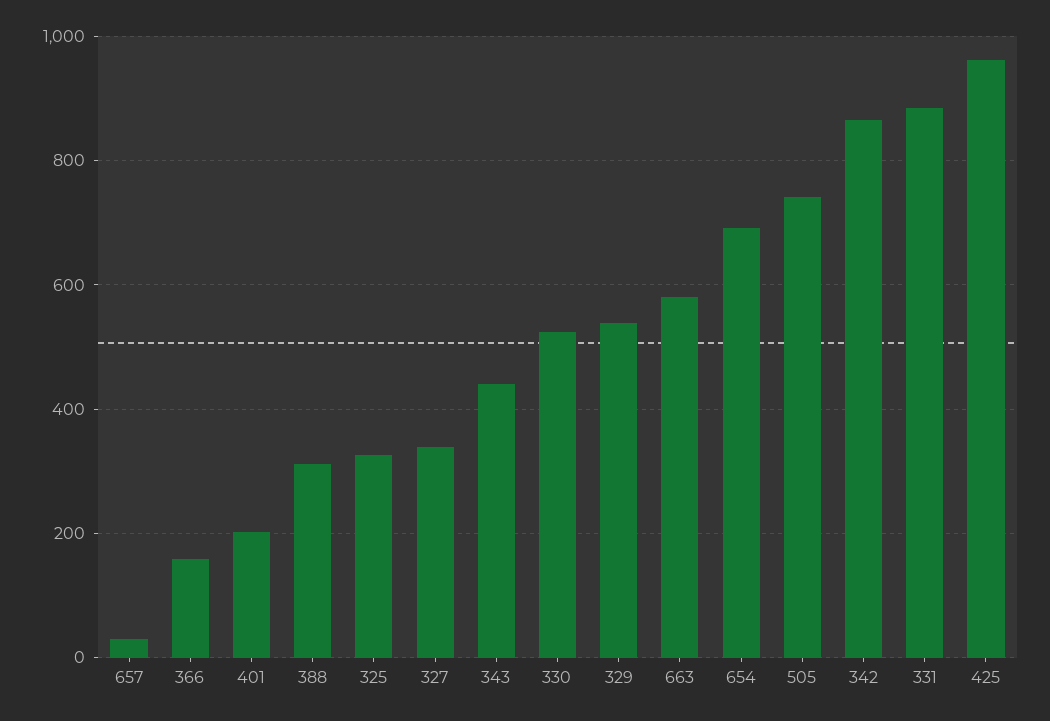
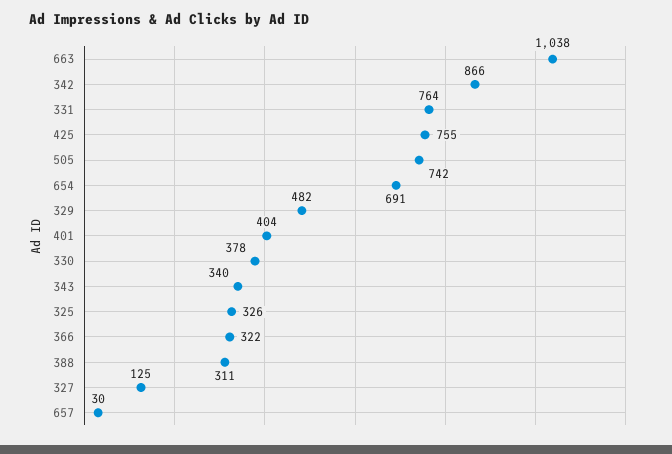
366: 160 -> 322
401: 200 -> 404
327: 340 -> 125
343: 440 -> 340
330: 520 -> 378
329: 540 -> 482
663: 580 -> 1038
331: 880 -> 764
425: 960 -> 755

